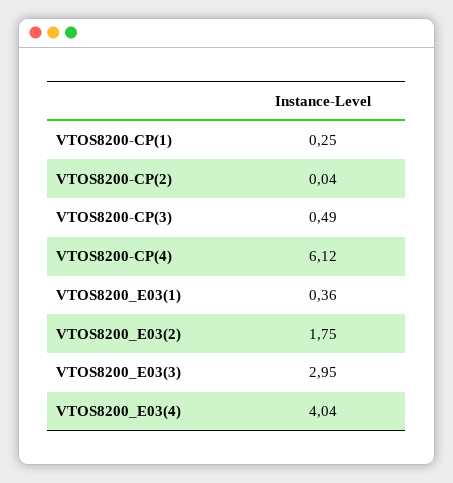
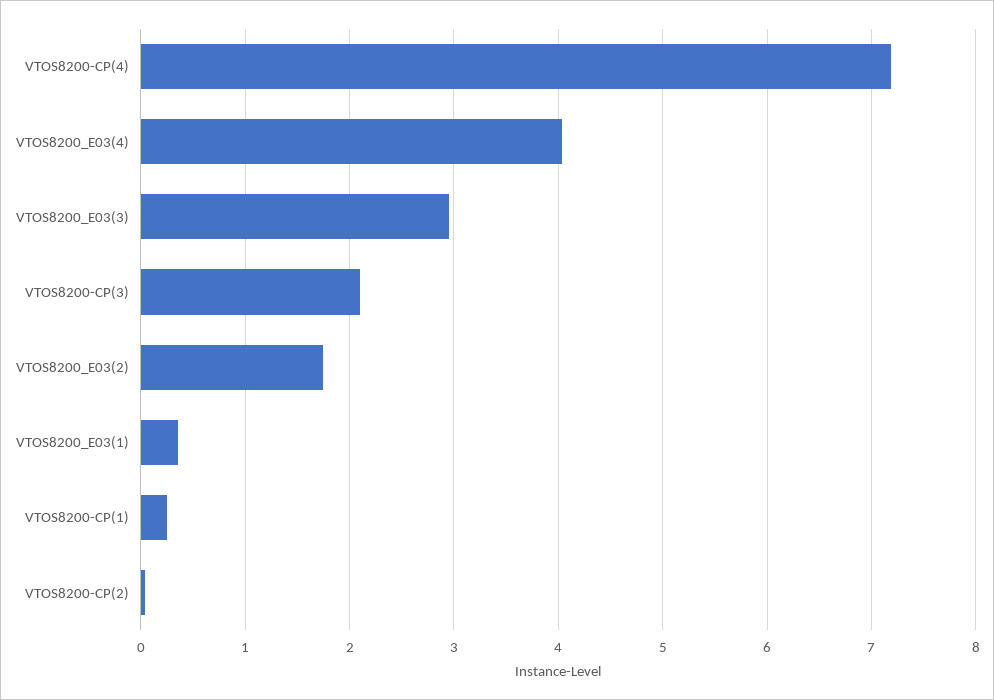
VTOS8200-CP(3): 0.49 -> 2.1
VTOS8200-CP(4): 6.12 -> 7.2

